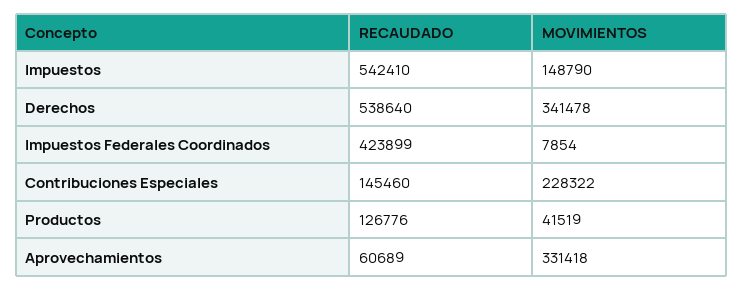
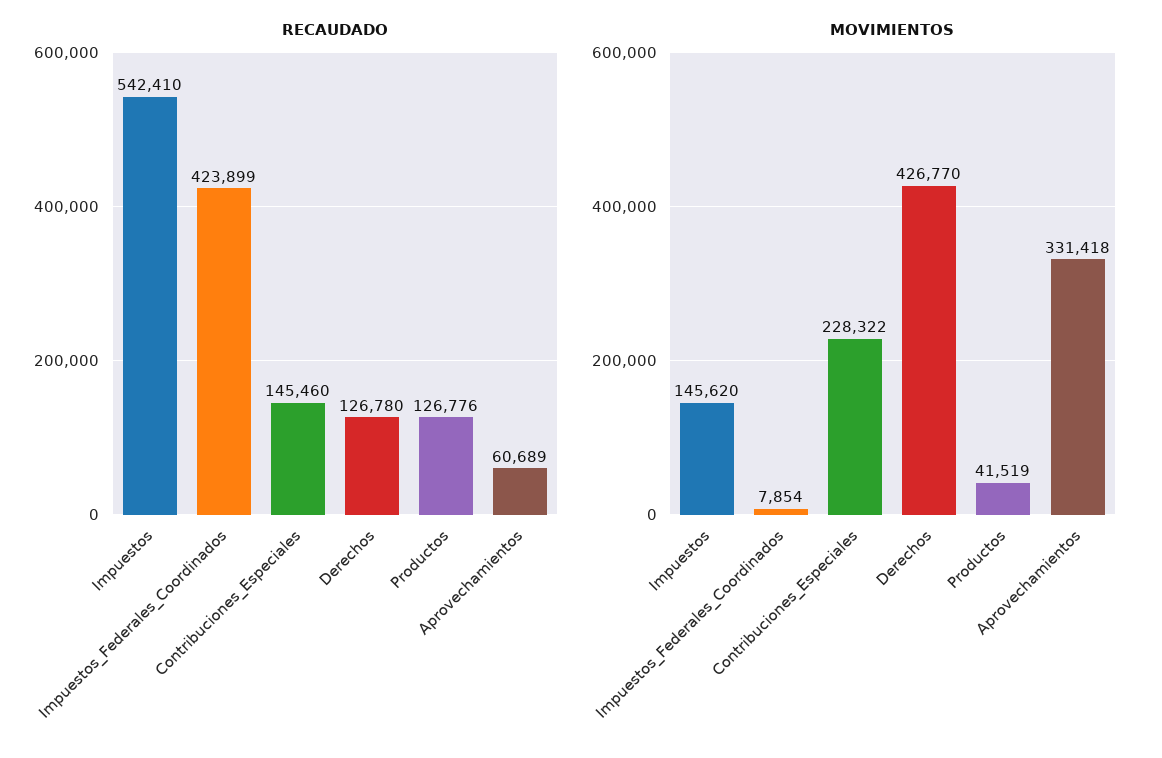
MOVIMIENTOS, Impuestos: 148790 -> 145620
RECAUDADO, Derechos: 538640 -> 126780
MOVIMIENTOS, Derechos: 341478 -> 426770

